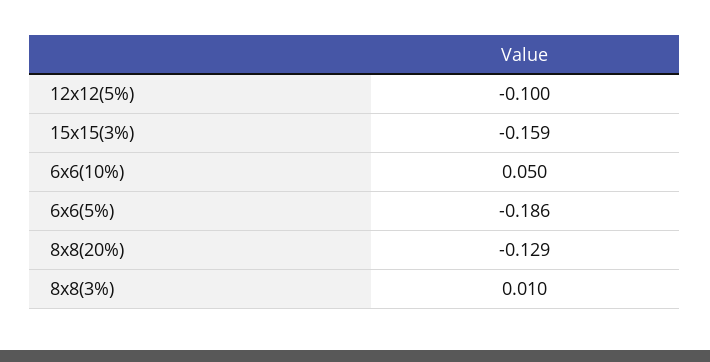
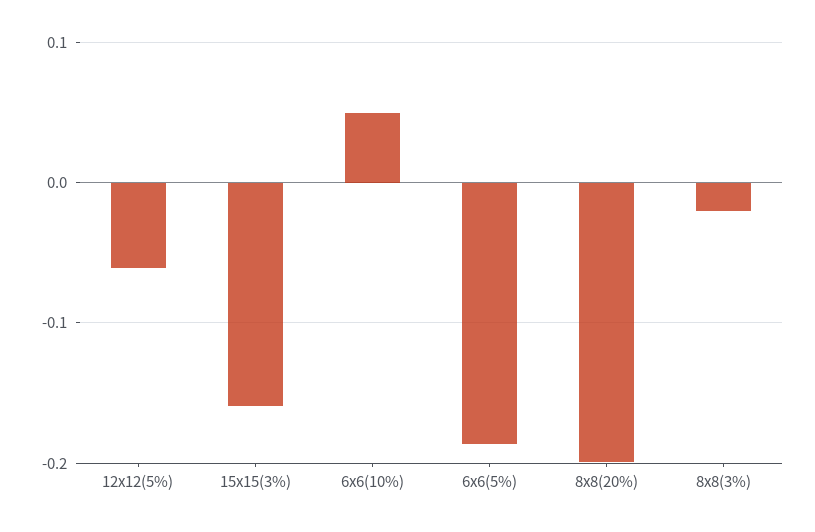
12x12(5%): -0.1 -> -0.06
8x8(20%): -0.129 -> -0.2
8x8(3%): 0.01 -> -0.02

